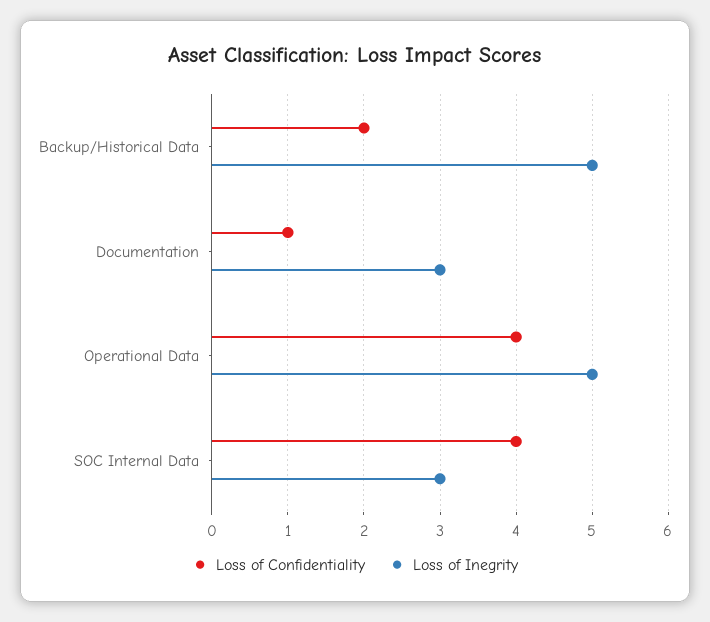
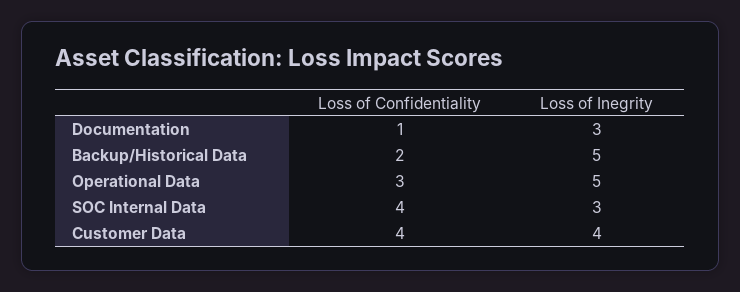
Loss of Confidentiality, Operational Data: 4 -> 3
Loss of Confidentiality, Customer Data: none -> 4
Loss of Inegrity, Customer Data: none -> 4

